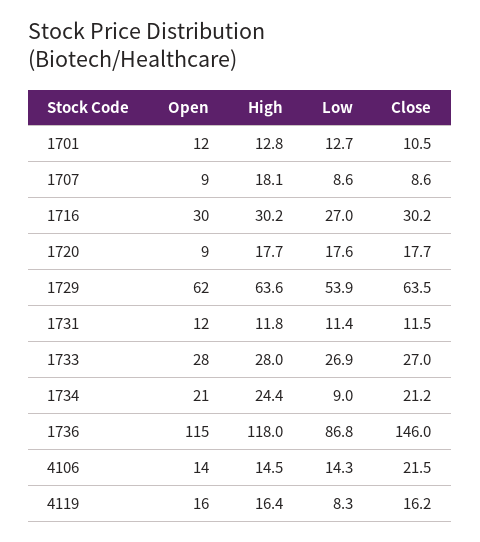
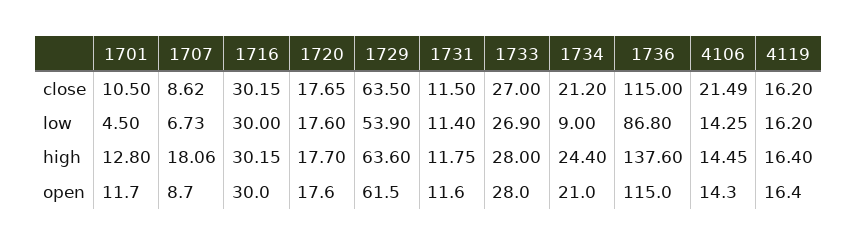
Low, 1701: 12.7 -> 4.5
Low, 1707: 8.6 -> 6.73
Low, 1716: 27 -> 30
Open, 1720: 9 -> 17.6
High, 1736: 118 -> 137.6
Close, 1736: 146 -> 115
Low, 4119: 8.3 -> 16.2

